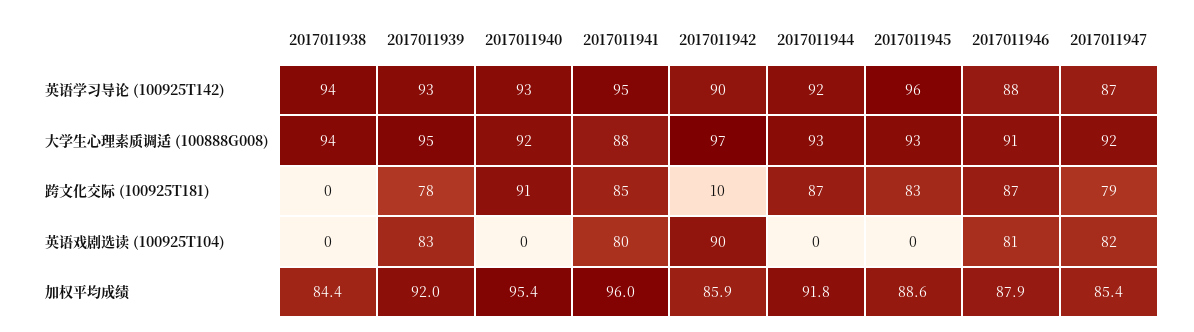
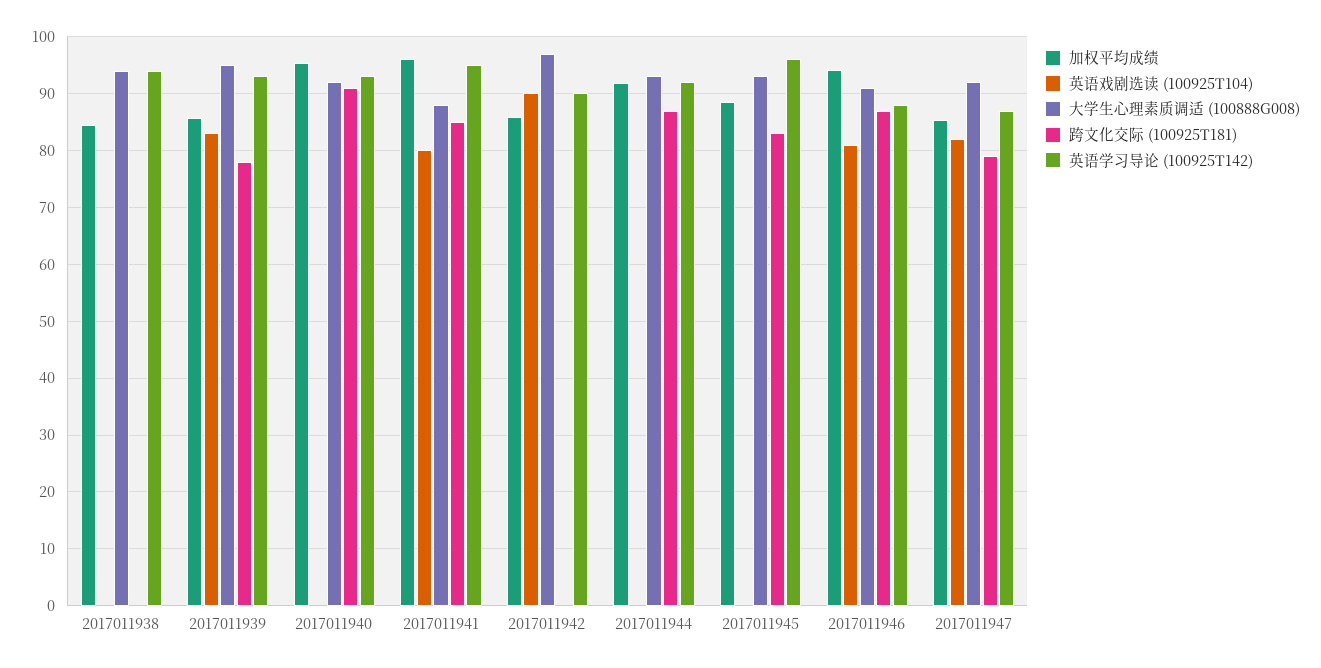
跨文化交际 (100925T181), 2017011942: 10 -> 0
加权平均成绩, 2017011939: 92 -> 86
加权平均成绩, 2017011946: 87.9 -> 94

